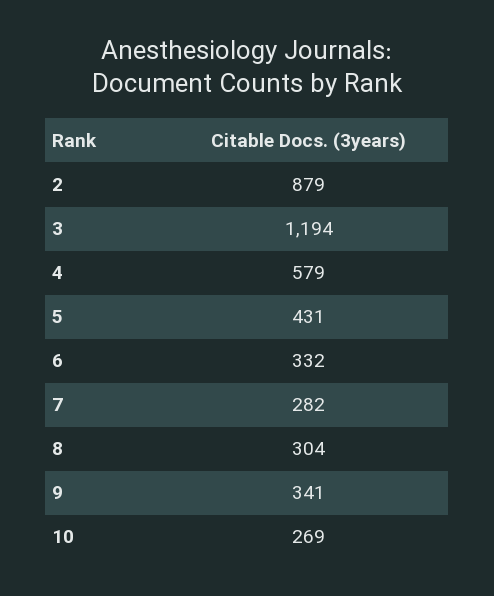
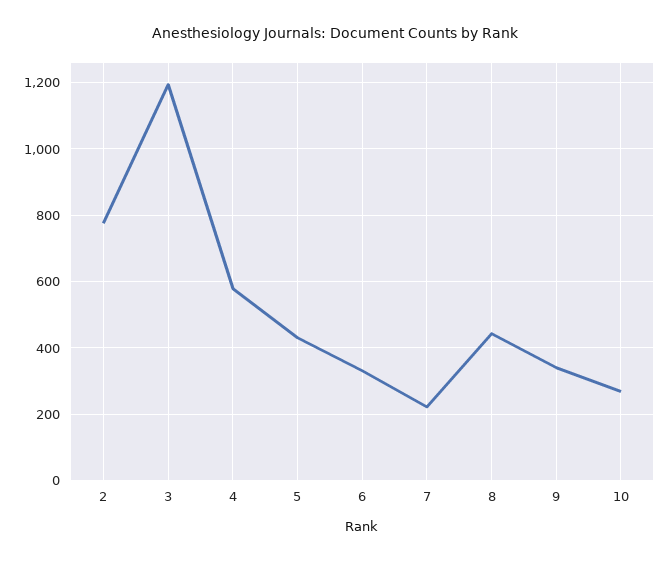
2: 879 -> 780
7: 282 -> 220
8: 304 -> 440

